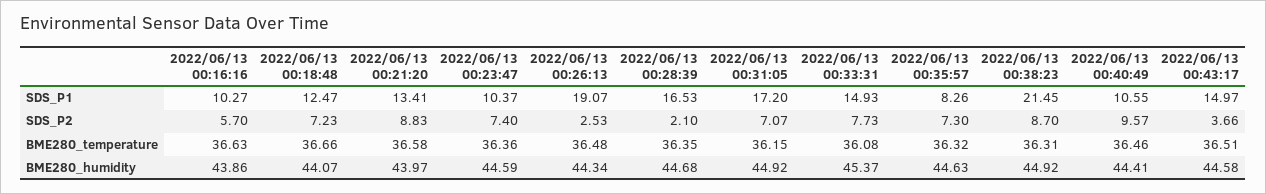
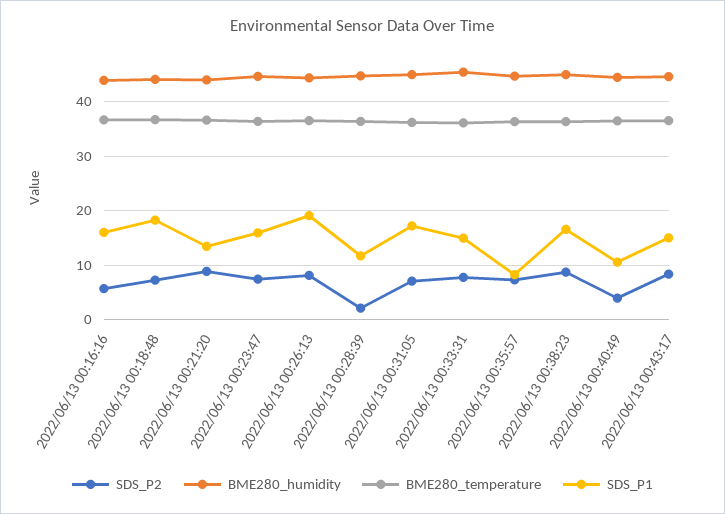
SDS_P1, 2022/06/13 00:16:16: 10.27 -> 16
SDS_P1, 2022/06/13 00:18:48: 12.47 -> 18
SDS_P1, 2022/06/13 00:23:47: 10.37 -> 16
SDS_P1, 2022/06/13 00:28:39: 16.53 -> 12
SDS_P1, 2022/06/13 00:38:23: 21.45 -> 16
SDS_P2, 2022/06/13 00:26:13: 2.53 -> 8
SDS_P2, 2022/06/13 00:40:49: 9.57 -> 4
SDS_P2, 2022/06/13 00:43:17: 3.66 -> 8

